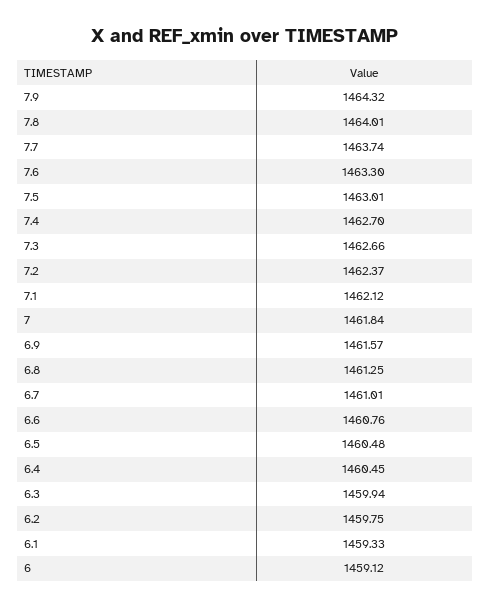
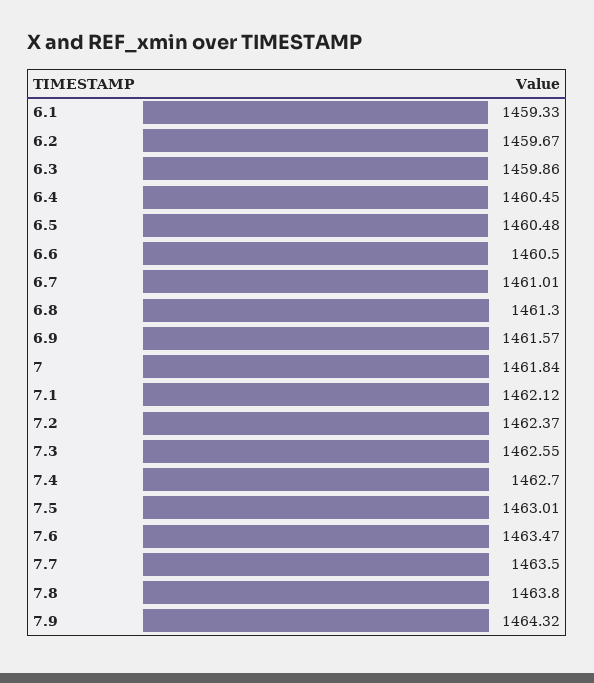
7.8: 1464.01 -> 1463.8
7.7: 1463.74 -> 1463.5
7.6: 1463.3 -> 1463.47
7.3: 1462.66 -> 1462.55
6.8: 1461.25 -> 1461.3
6.6: 1460.76 -> 1460.5
6.3: 1459.94 -> 1459.86
6.2: 1459.75 -> 1459.67
6: 1459.12 -> none

